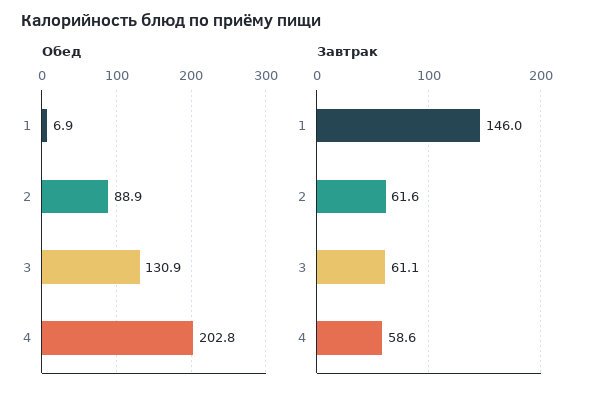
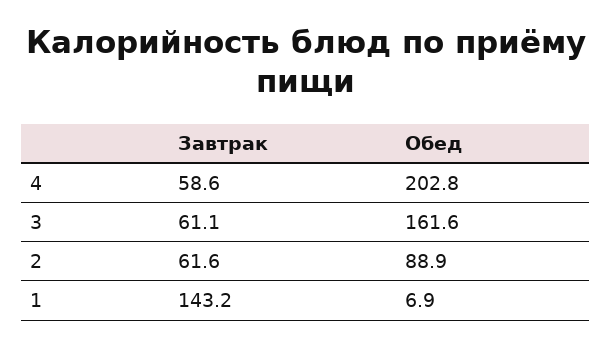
Обед, 3: 130.9 -> 161.6
Завтрак, 1: 146 -> 143.2

